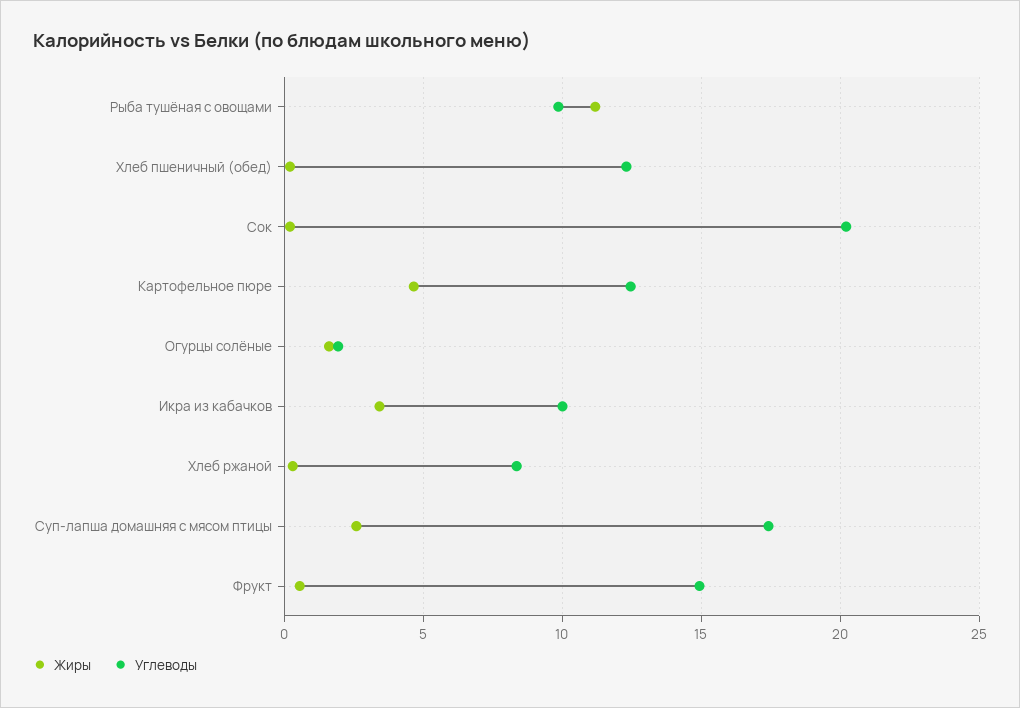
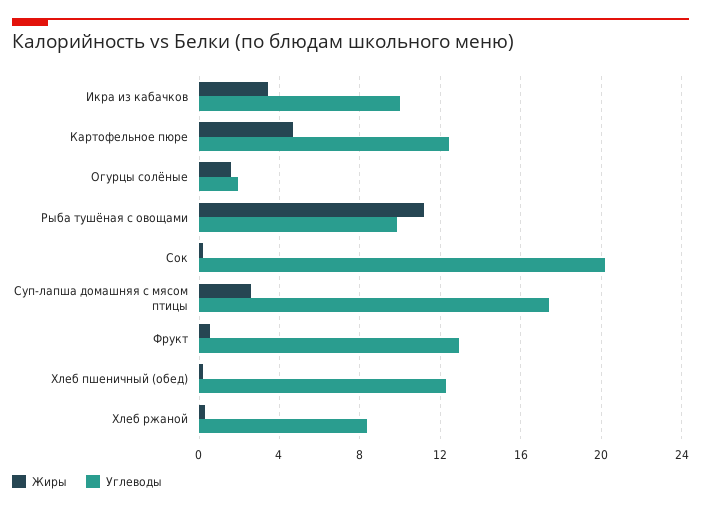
Углеводы, Фрукт: 15 -> 13

